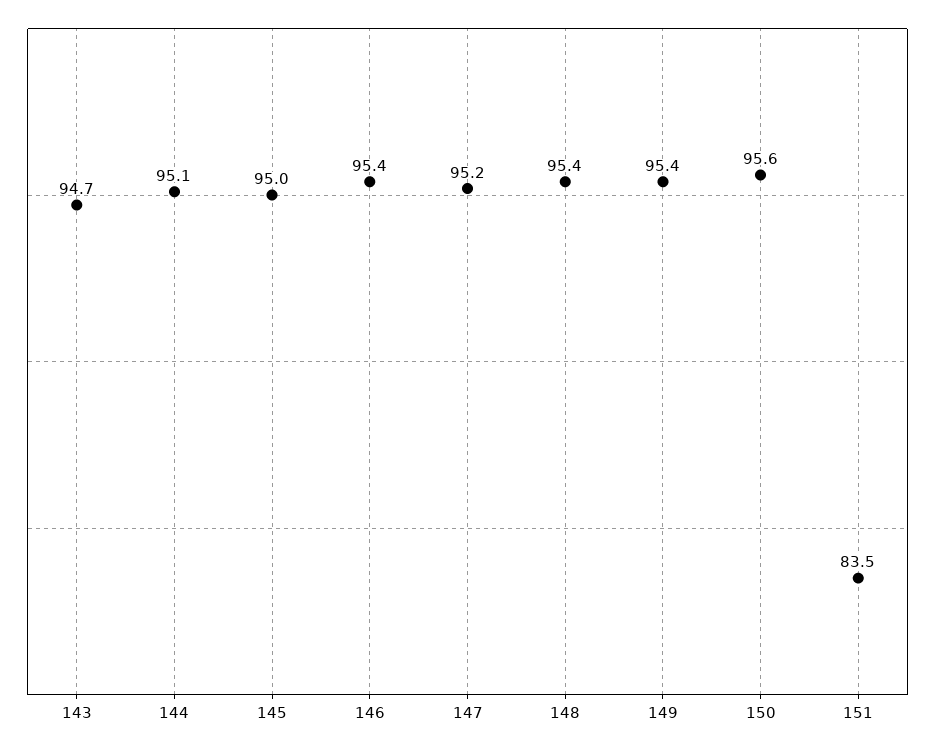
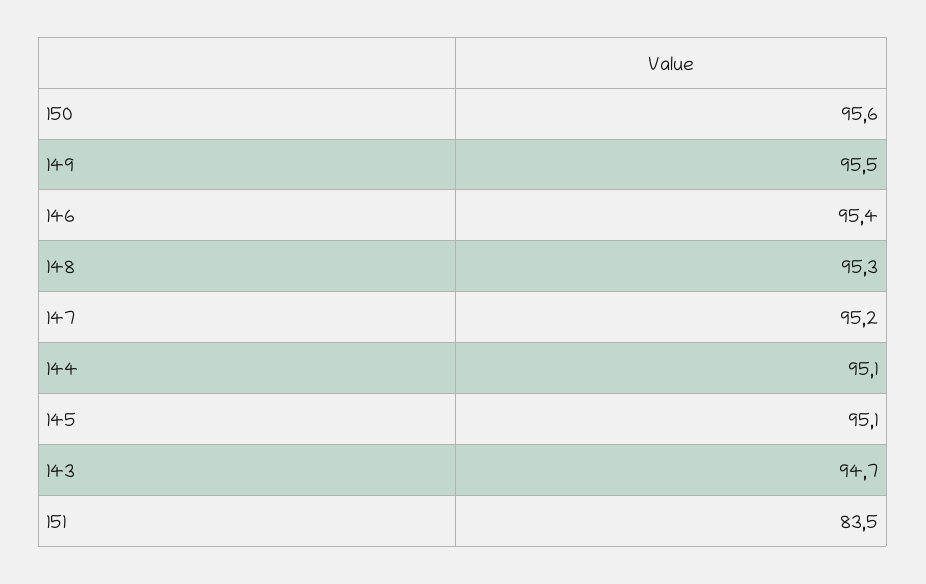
145: 95 -> 95.1
148: 95.4 -> 95.3
149: 95.4 -> 95.5

